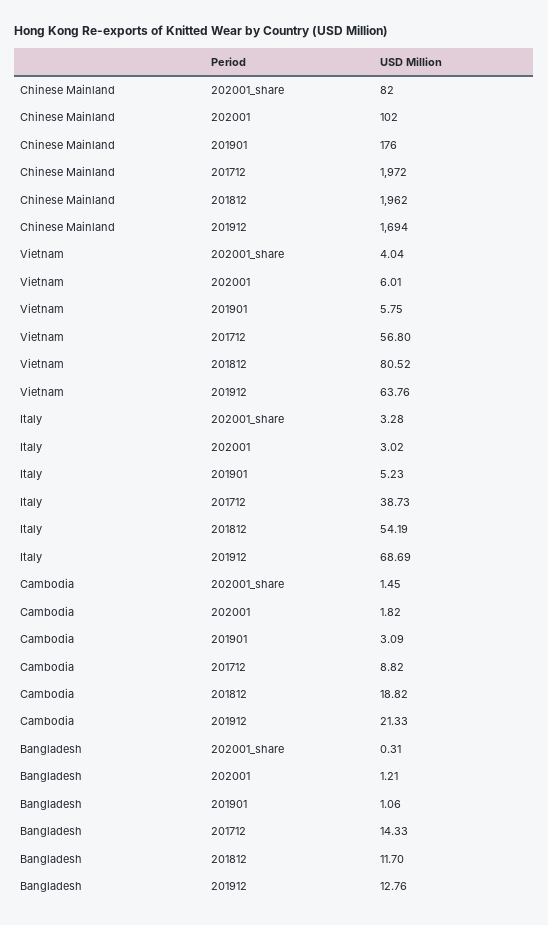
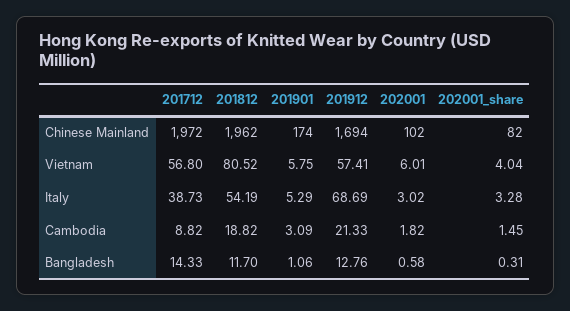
Chinese Mainland, 201901: 176 -> 174
Vietnam, 201912: 63.76 -> 57.41
Italy, 201901: 5.23 -> 5.29
Bangladesh, 202001: 1.21 -> 0.58

